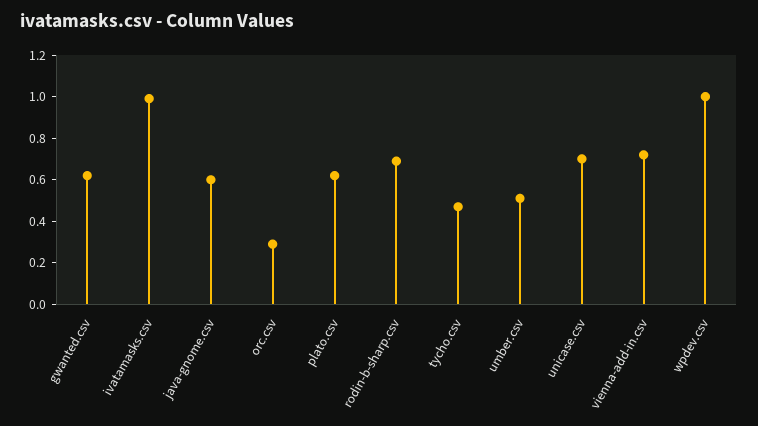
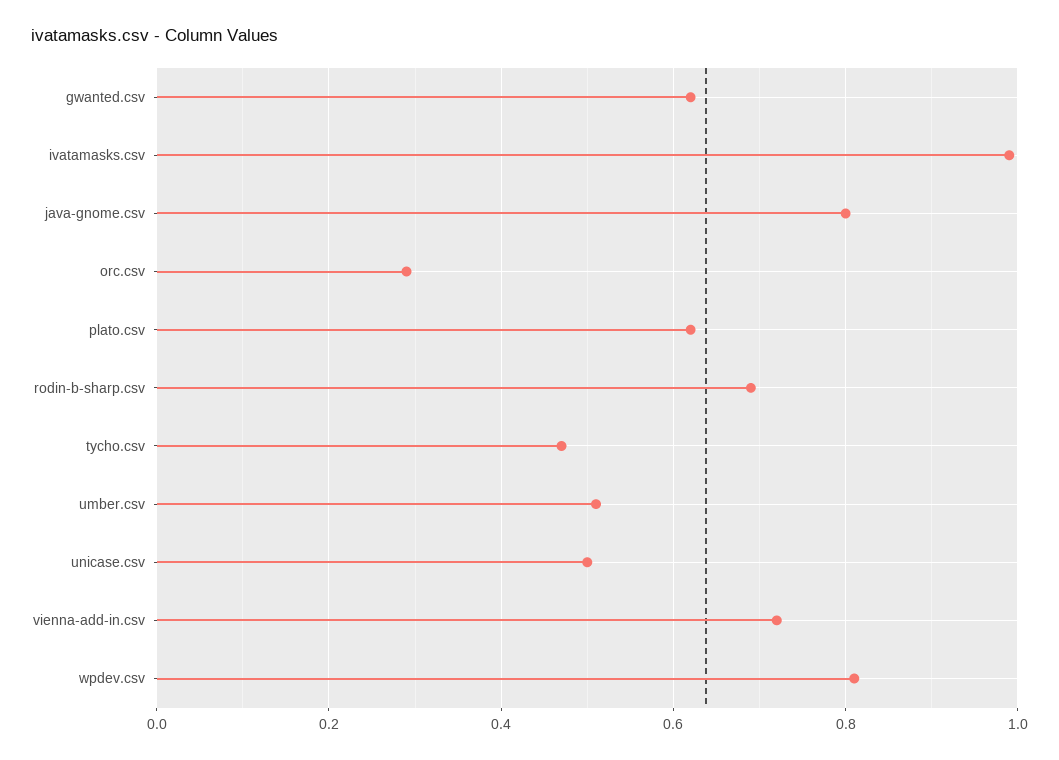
java-gnome.csv: 0.6 -> 0.8
unicase.csv: 0.7 -> 0.5
wpdev.csv: 1 -> 0.8

